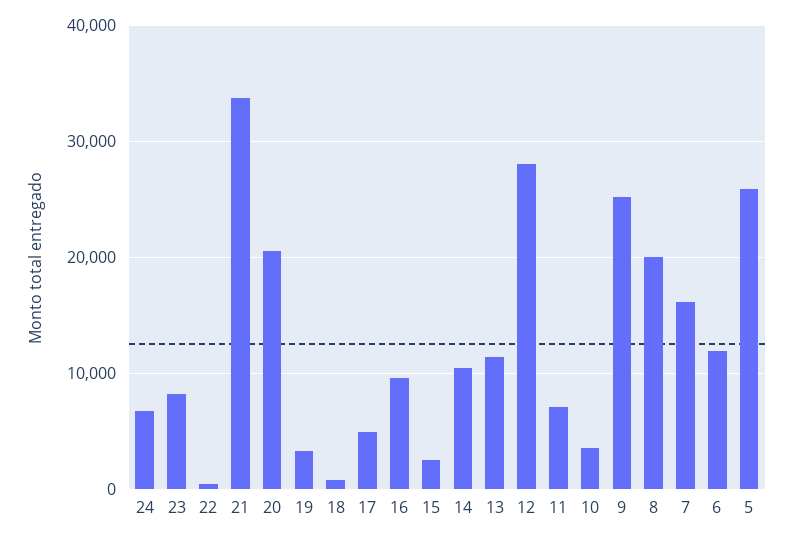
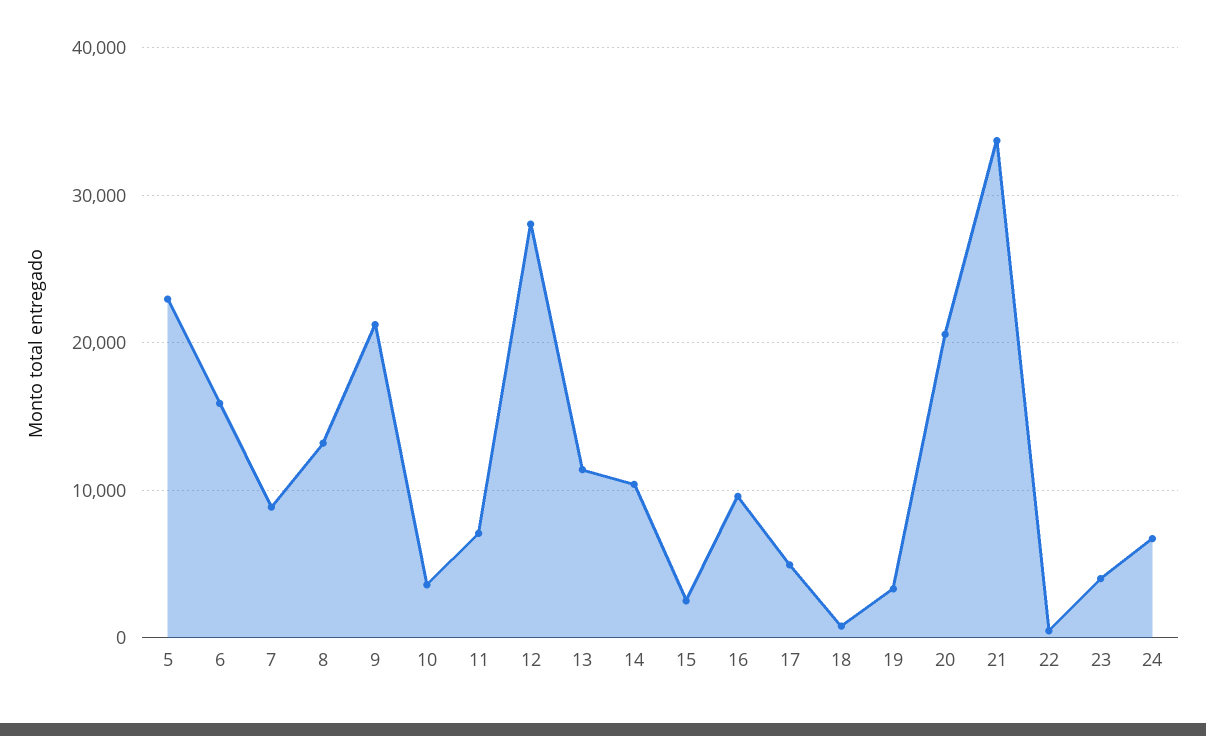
23: 8000 -> 4000
9: 25000 -> 21000
8: 20000 -> 13000
7: 16000 -> 9000
6: 12000 -> 16000
5: 26000 -> 23000

